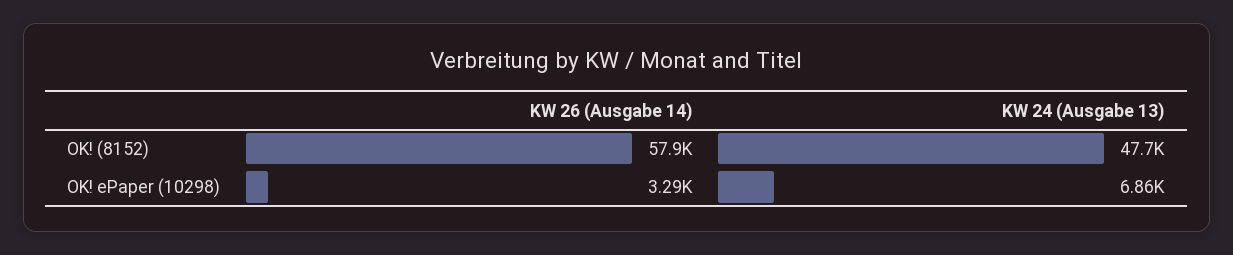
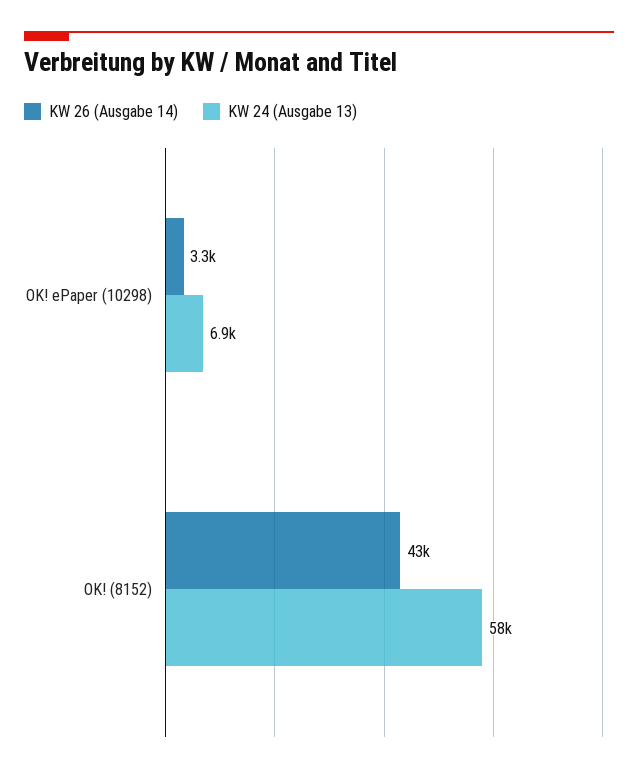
KW 26 (Ausgabe 14), OK! (8152): 57900 -> 43000
KW 24 (Ausgabe 13), OK! (8152): 47700 -> 58000

